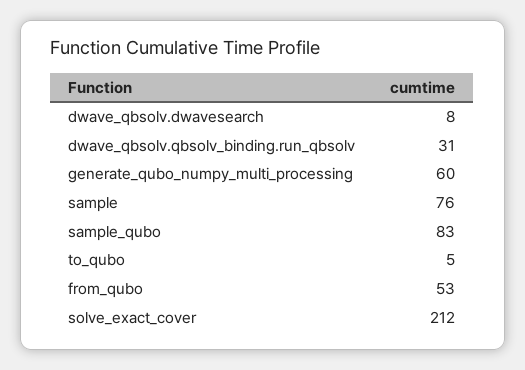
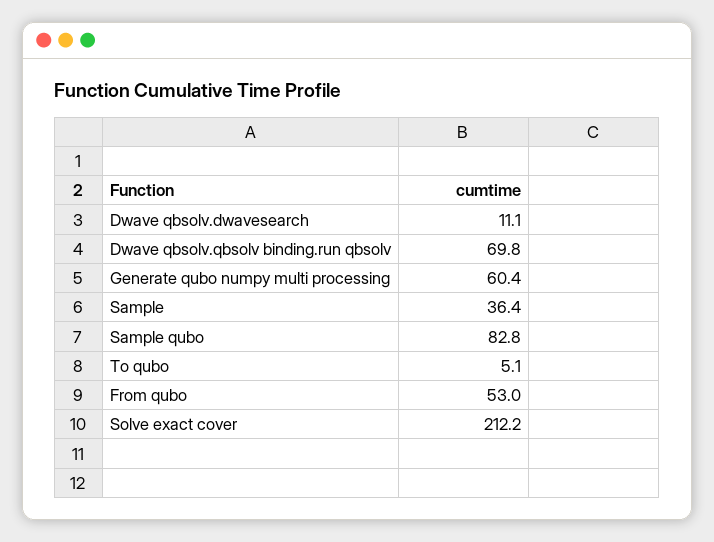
dwave_qbsolv.dwavesearch: 8 -> 11.1
dwave_qbsolv.qbsolv_binding.run_qbsolv: 31 -> 69.8
sample: 76 -> 36.4

